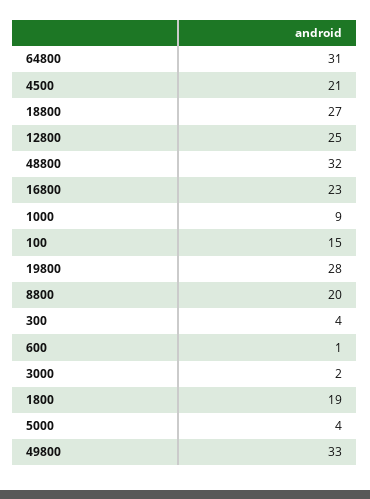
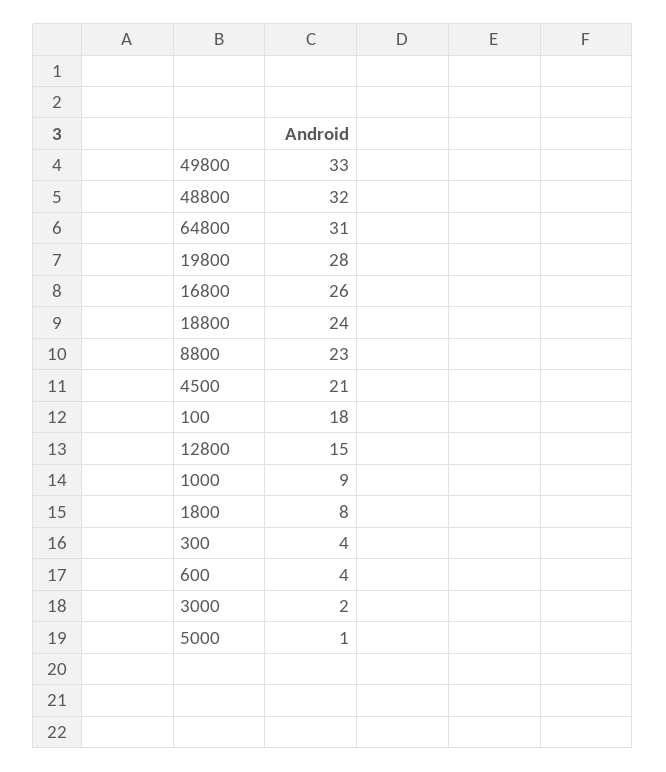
18800: 27 -> 24
12800: 25 -> 15
16800: 23 -> 26
100: 15 -> 18
8800: 20 -> 23
600: 1 -> 4
1800: 19 -> 8
5000: 4 -> 1

